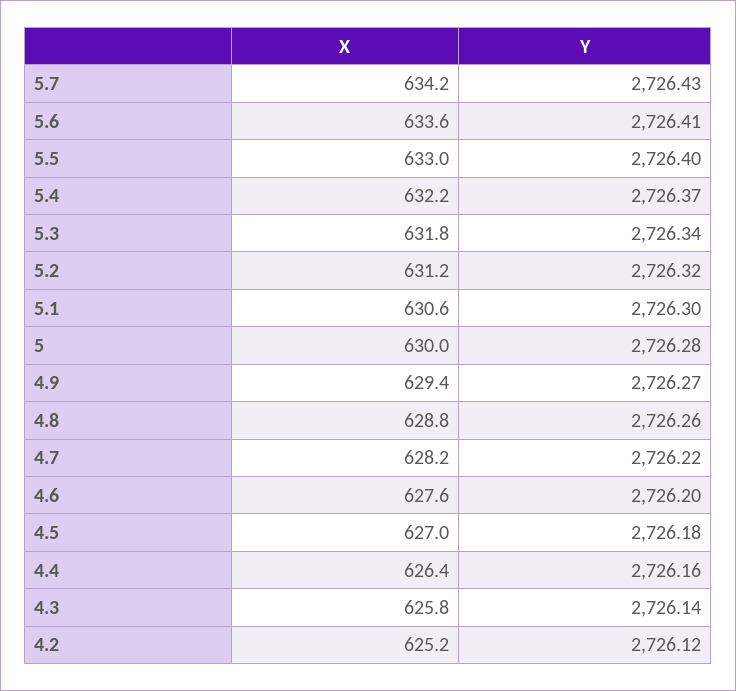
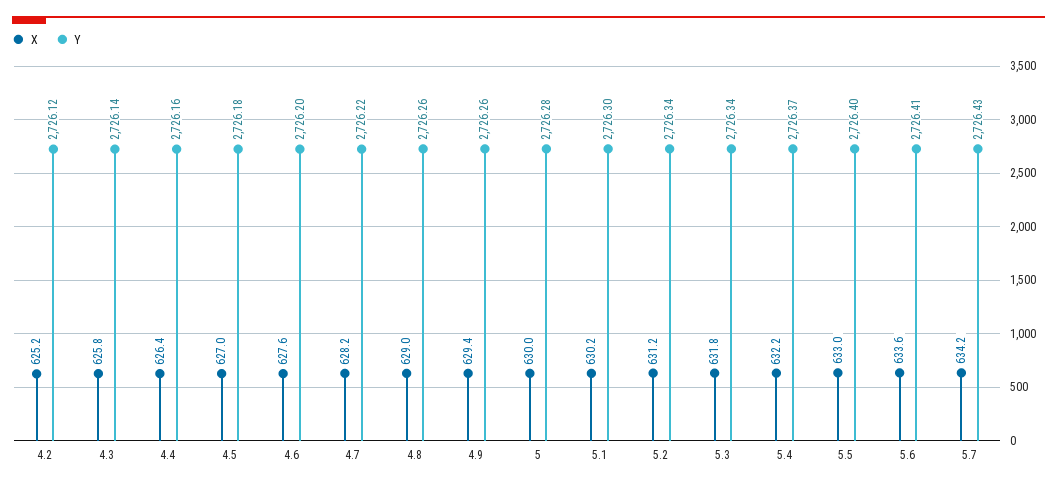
Y, 5.2: 2726.32 -> 2726.34
X, 5.1: 630.6 -> 630.2
Y, 4.9: 2726.27 -> 2726.26
X, 4.8: 628.8 -> 629

